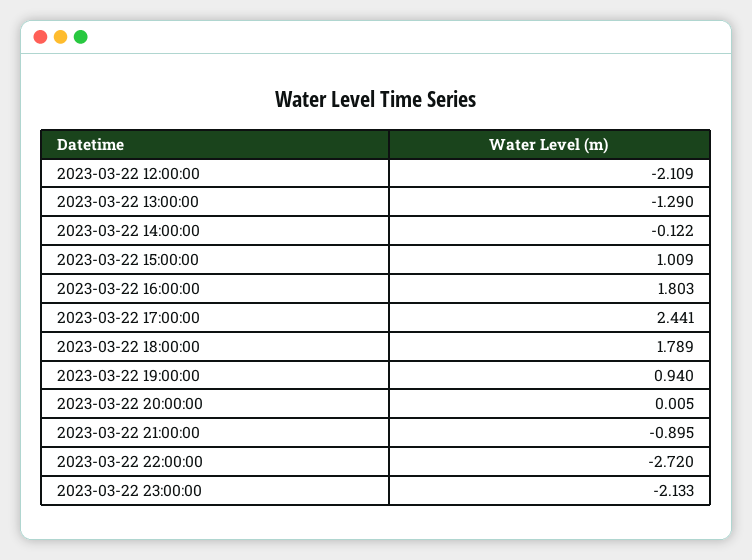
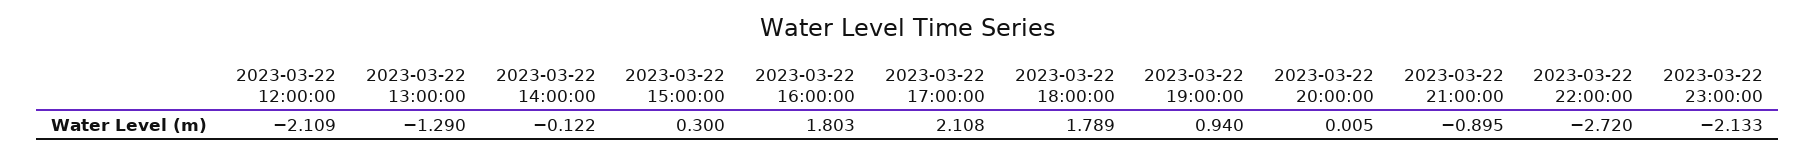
2023-03-22 15:00:00: 1.009 -> 0.3
2023-03-22 17:00:00: 2.441 -> 2.108

